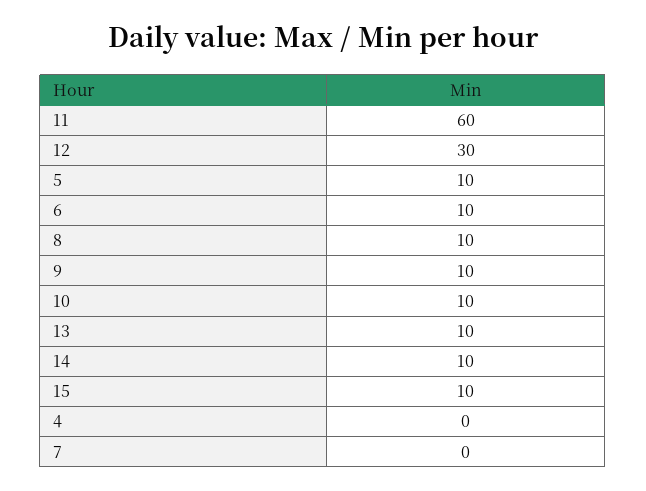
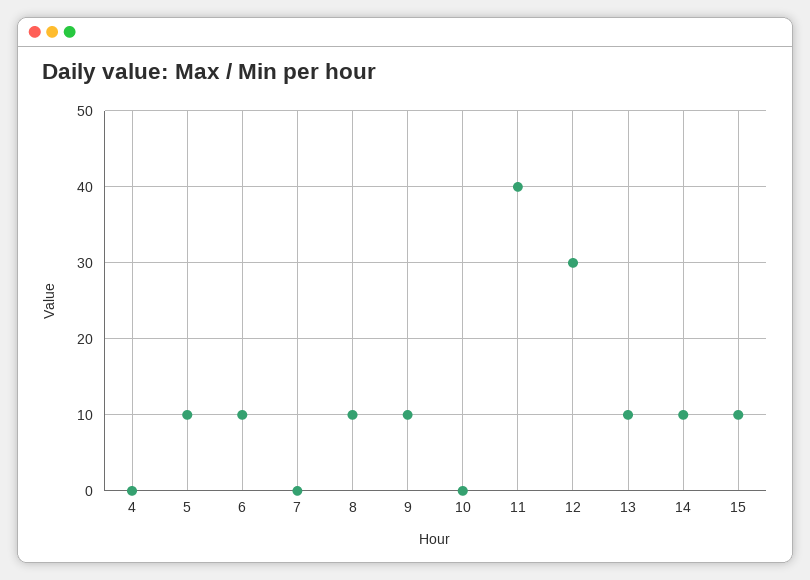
11: 60 -> 40
10: 10 -> 0

